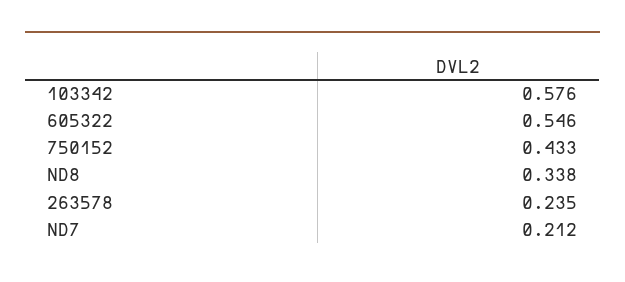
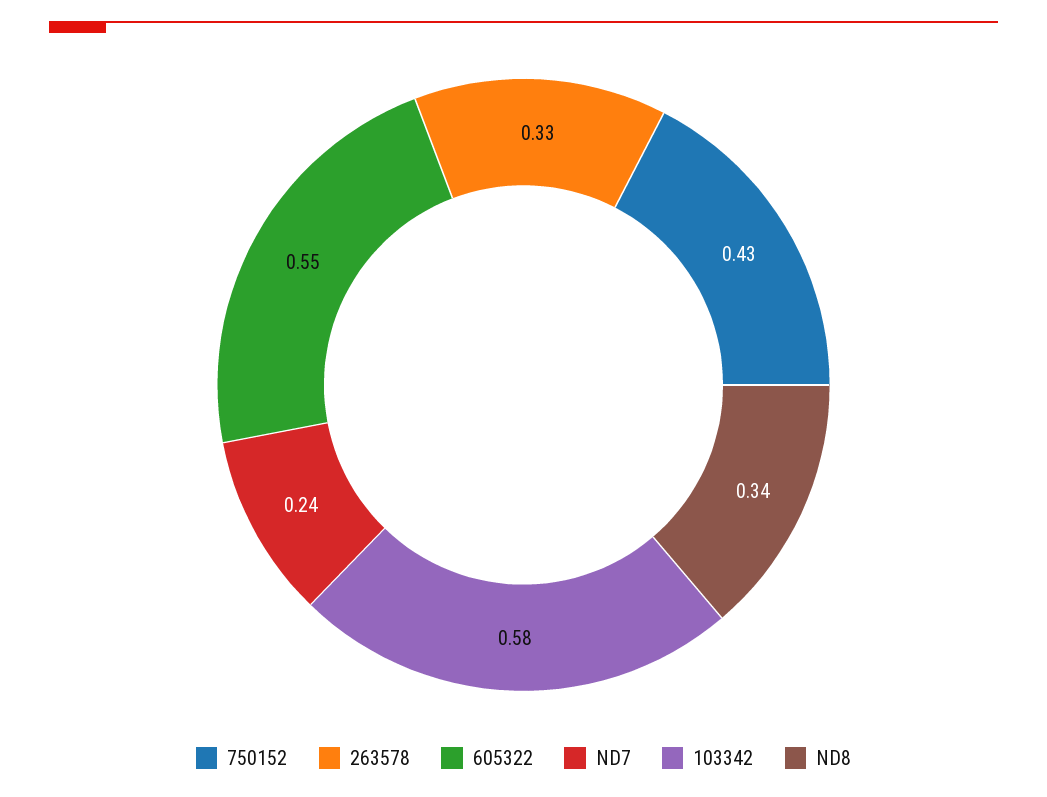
263578: 0.235 -> 0.33
ND7: 0.212 -> 0.24

